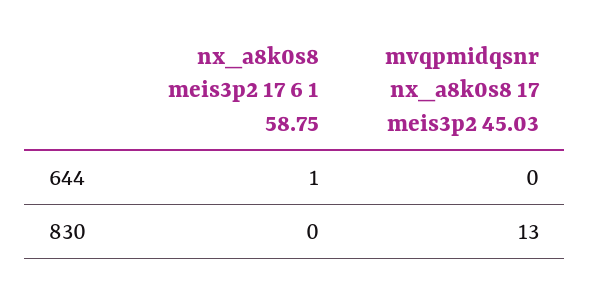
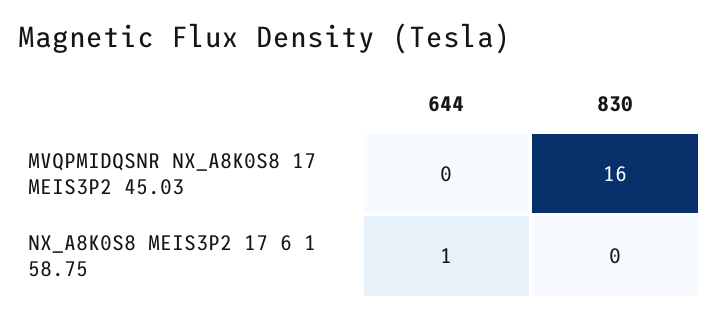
mvqpmidqsnr nx_a8k0s8 17 meis3p2 45.03, 830: 13 -> 16

